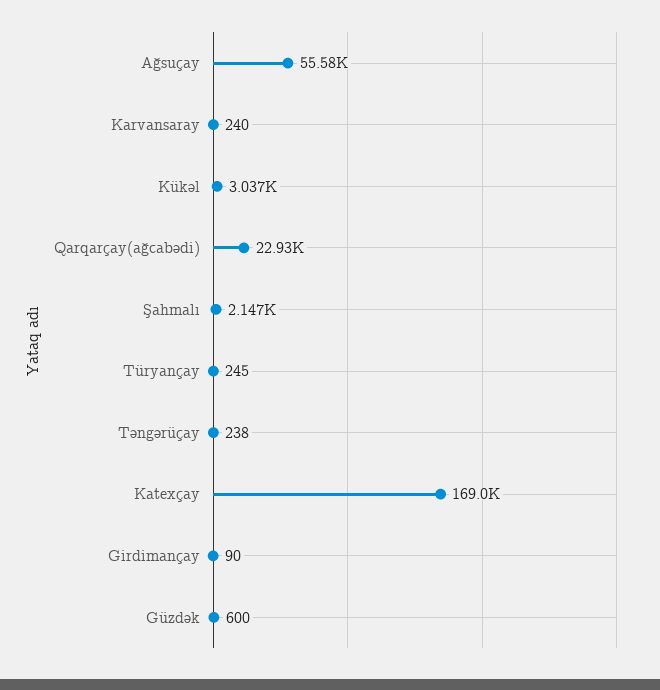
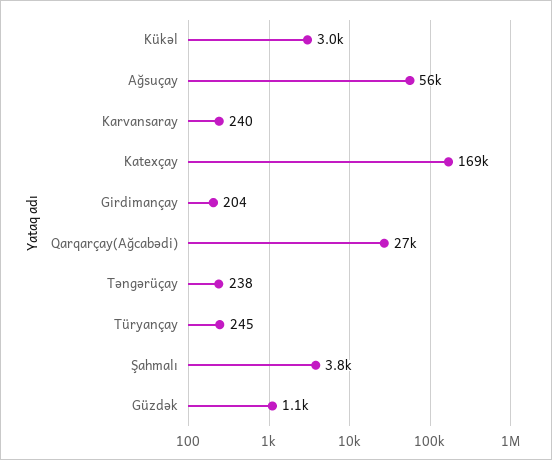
Qarqarçay(ağcabədi): 22930 -> 27000
Şahmalı: 2147 -> 3800
Girdimançay: 90 -> 204
Güzdək: 600 -> 1100

